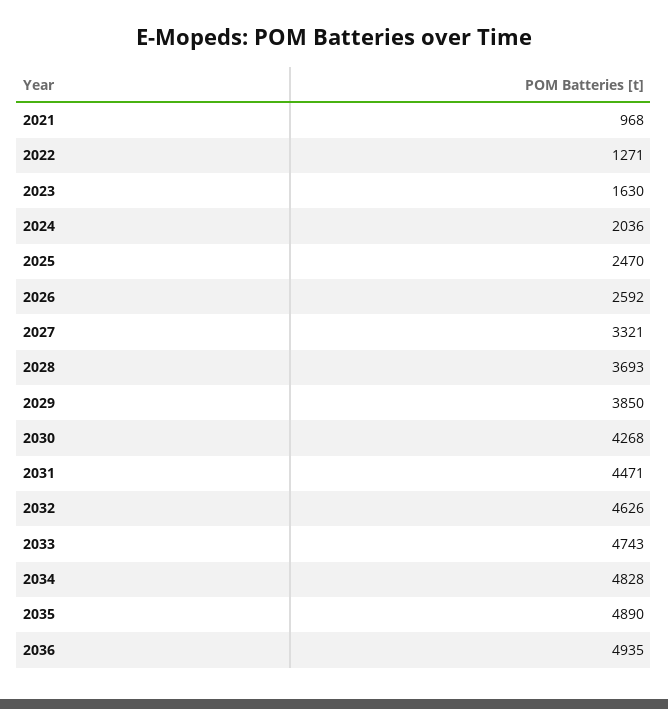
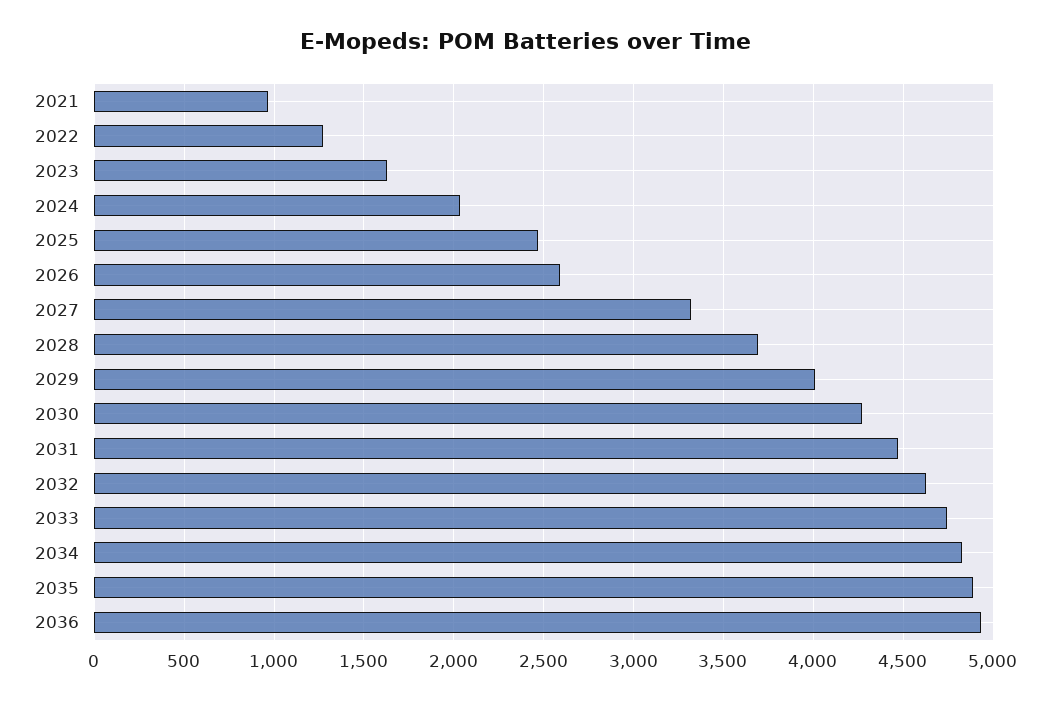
2029: 3850 -> 4000

